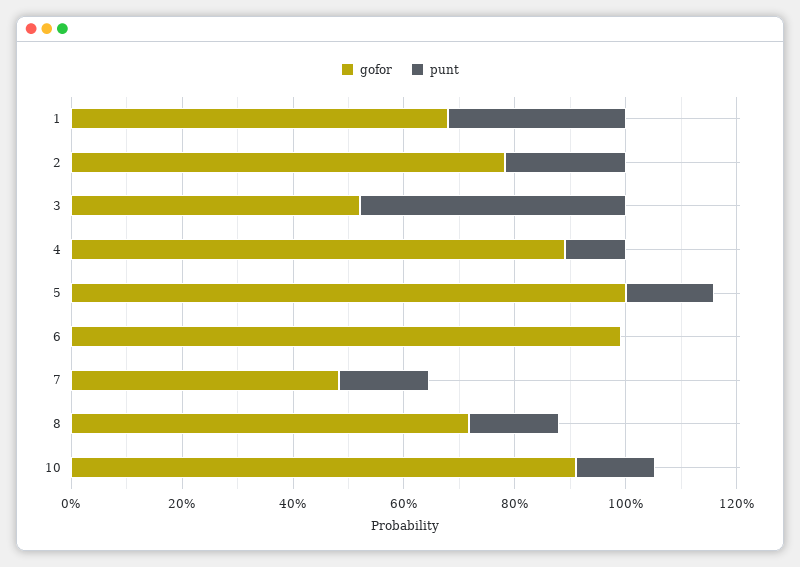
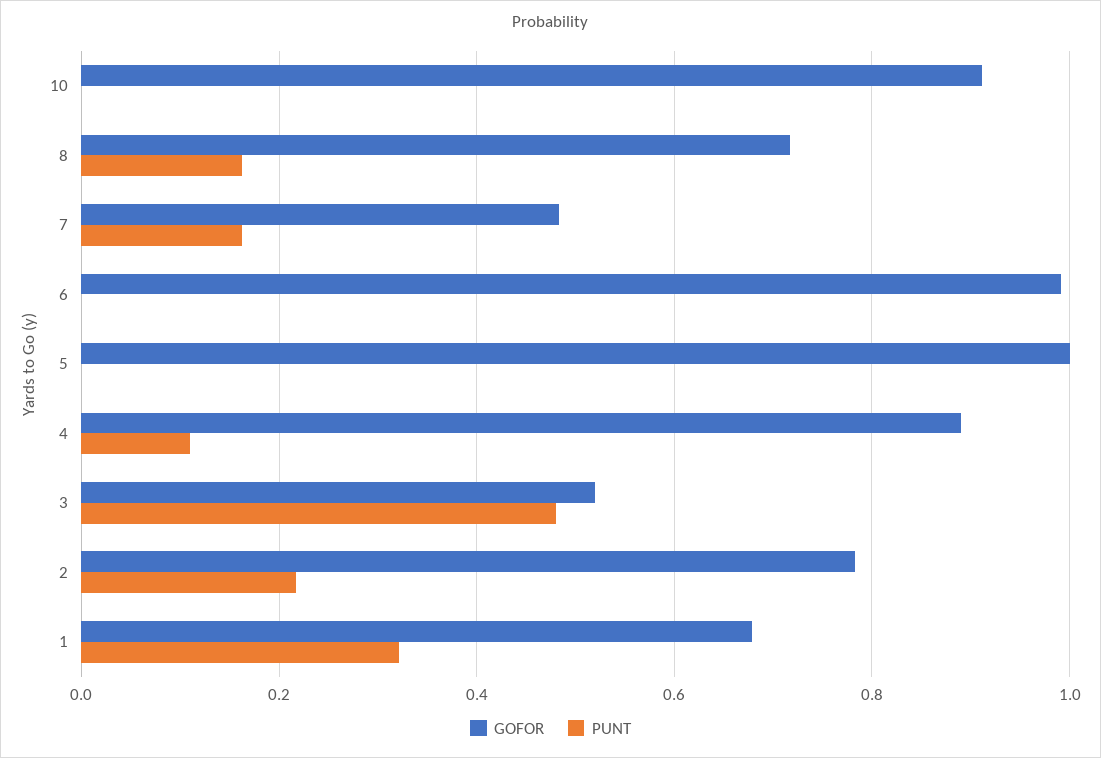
punt, 5: 0.15 -> 0
punt, 10: 0.15 -> 0

